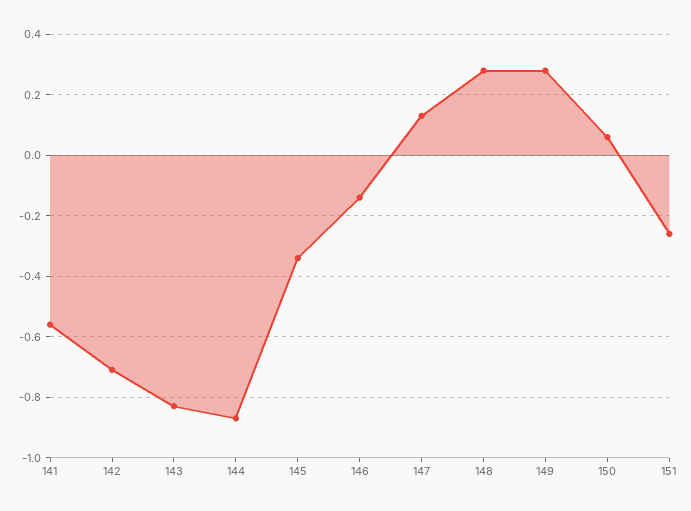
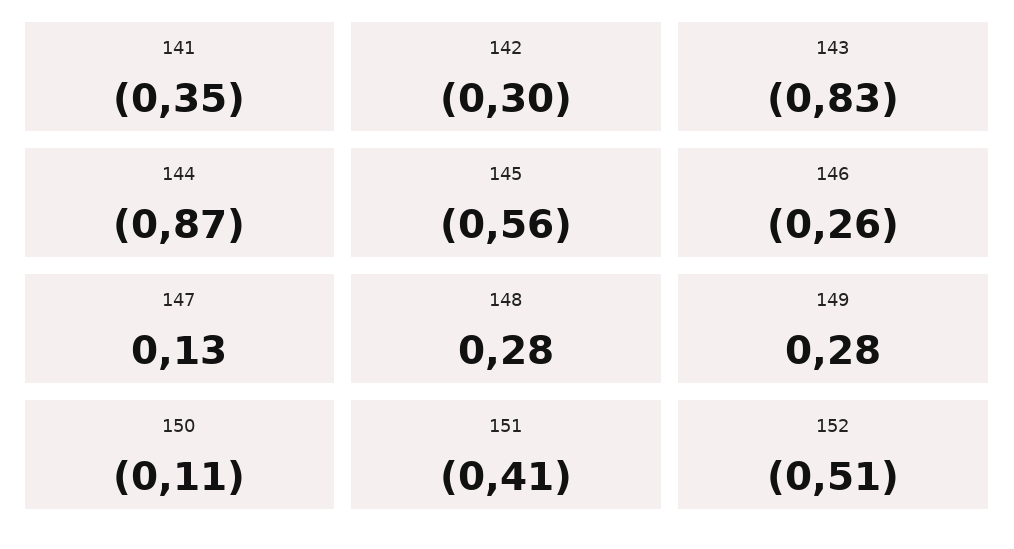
141: -0.55 -> -0.35
142: -0.7 -> -0.3
145: -0.35 -> -0.56
146: -0.15 -> -0.26
150: 0.05 -> -0.11
151: -0.25 -> -0.41
152: none -> -0.51

